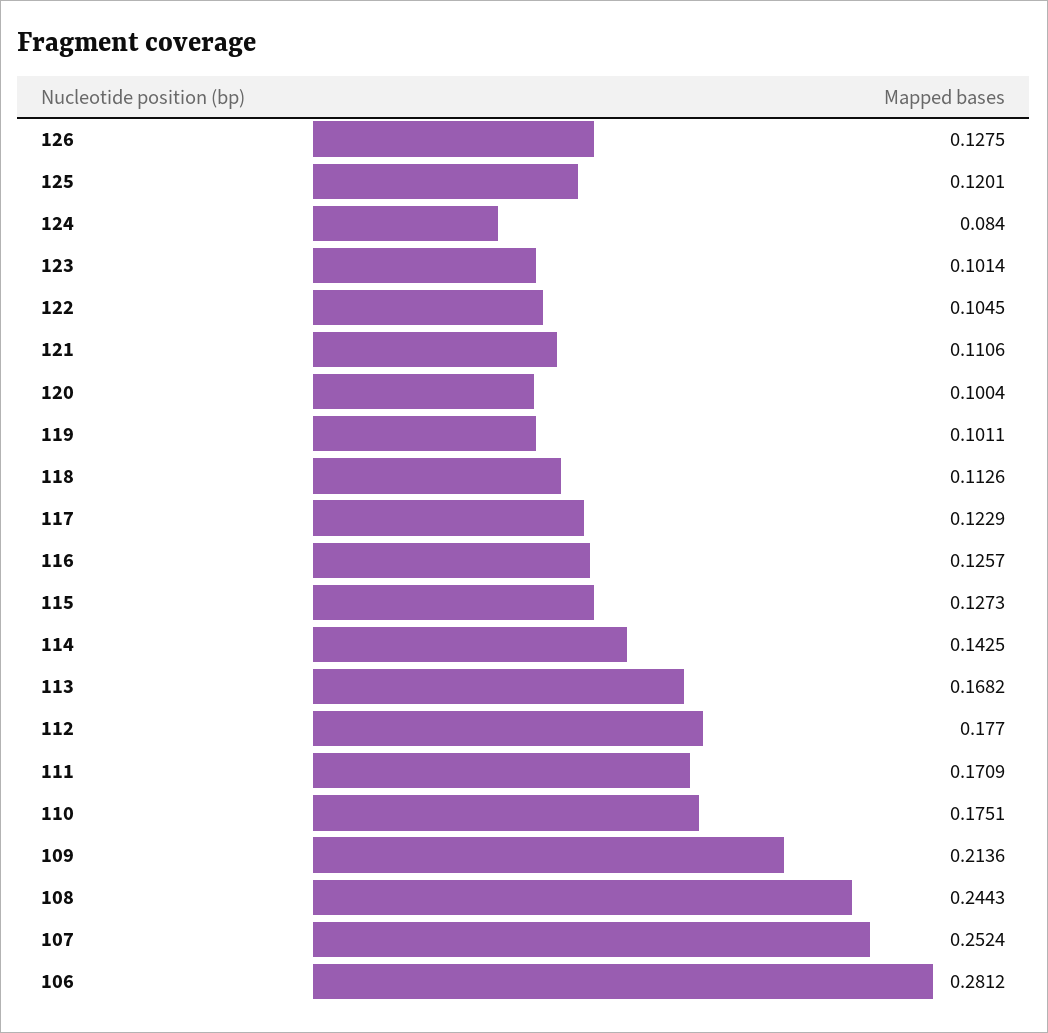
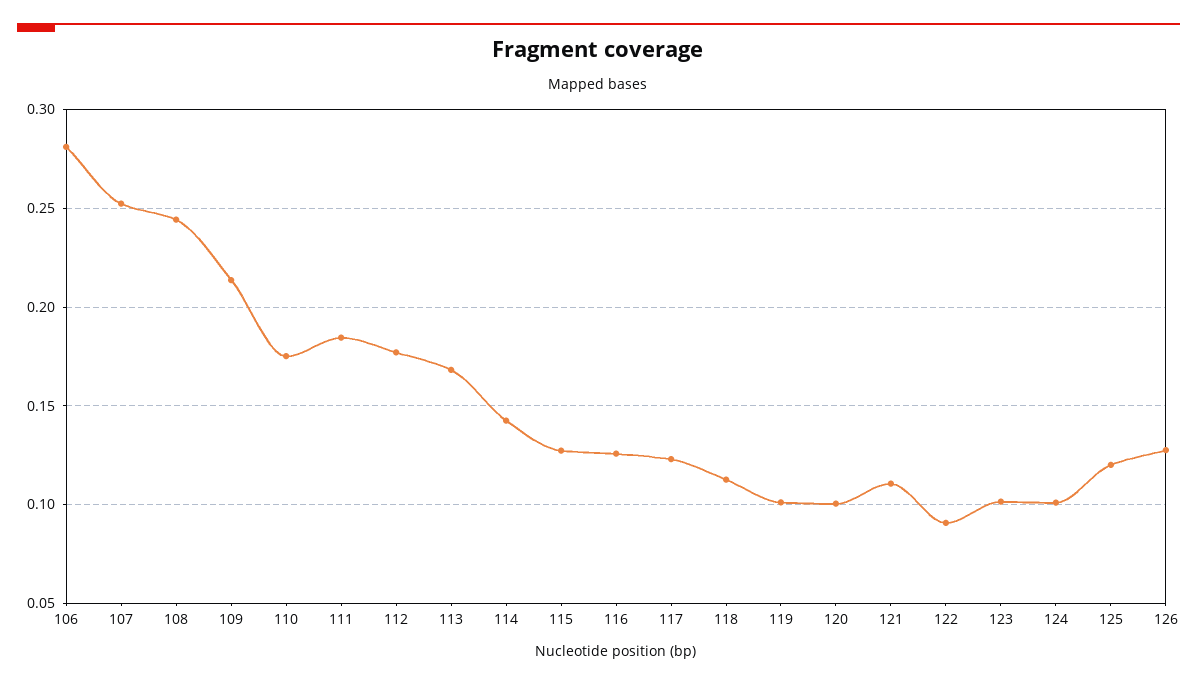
124: 0.084 -> 0.1
122: 0.1045 -> 0.09
111: 0.1709 -> 0.185

